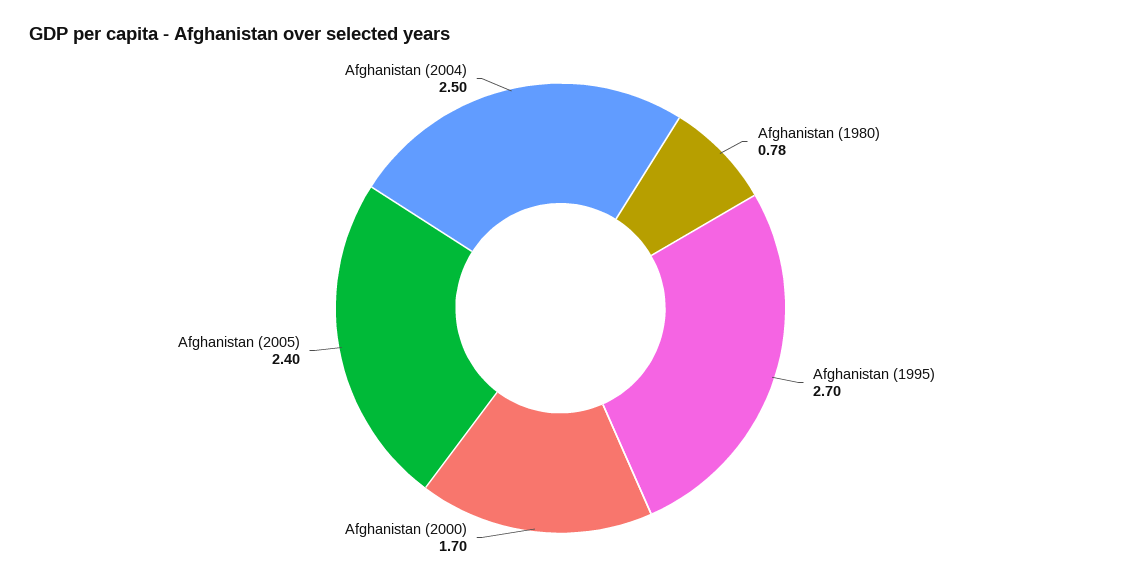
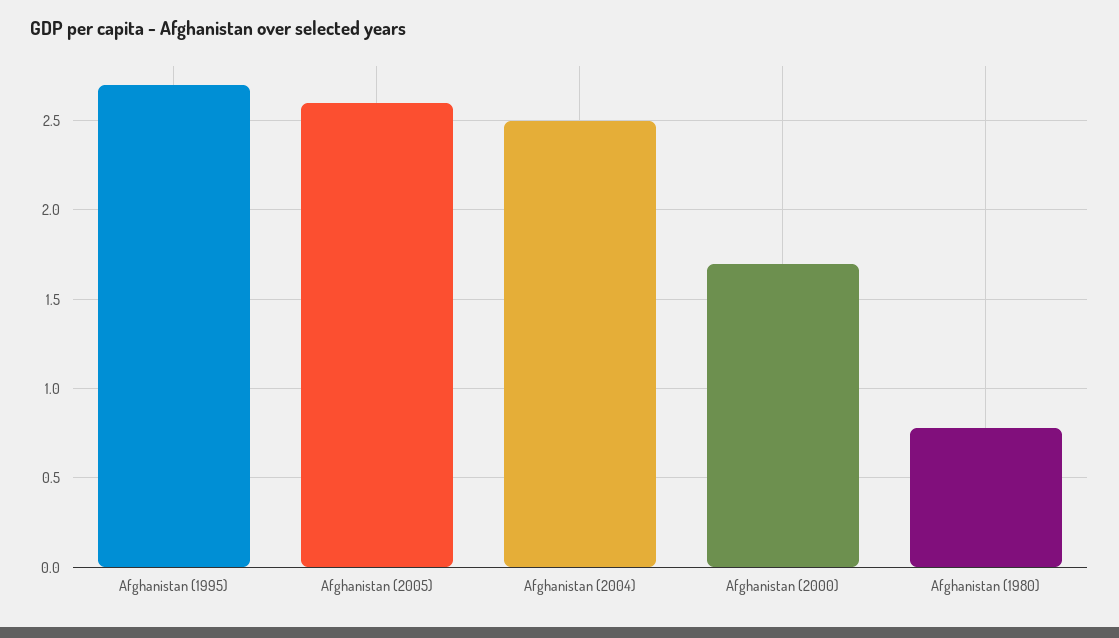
Afghanistan (2005): 2.4 -> 2.6

